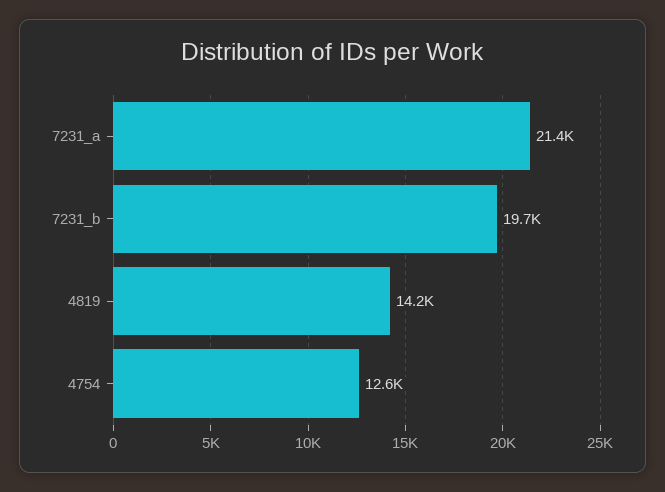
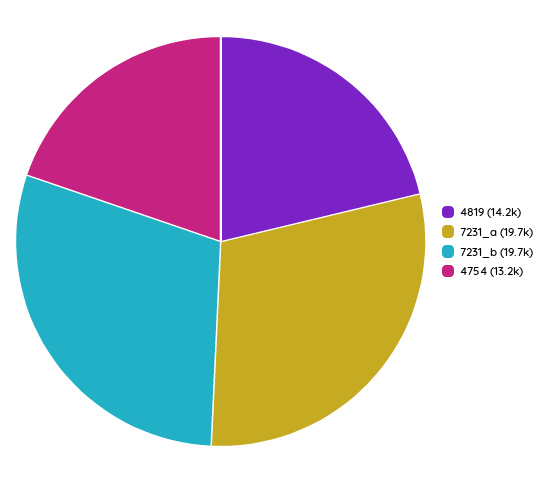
7231_a: 21400 -> 19700
4754: 12600 -> 13200

